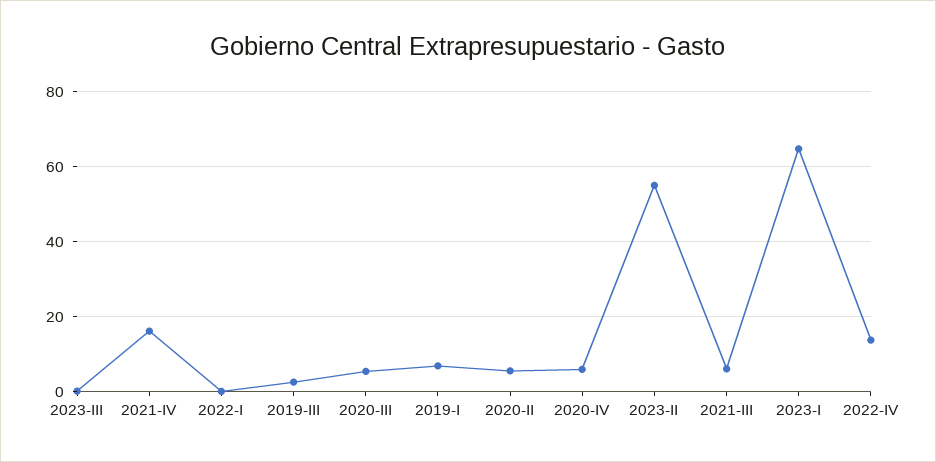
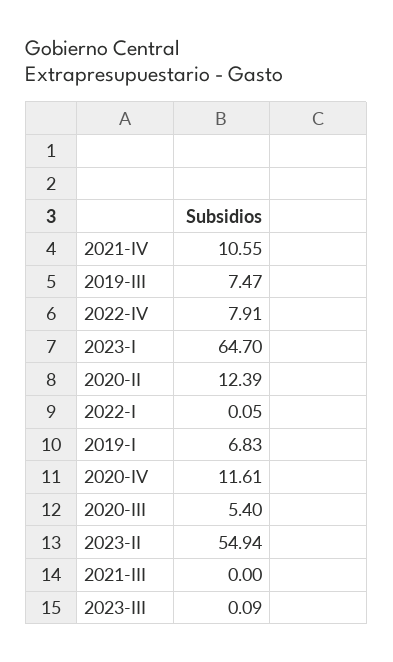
2021-IV: 16 -> 10.55
2019-III: 2 -> 7.47
2020-II: 6 -> 12.39
2020-IV: 6 -> 11.61
2021-III: 6 -> 0
2022-IV: 14 -> 7.91

